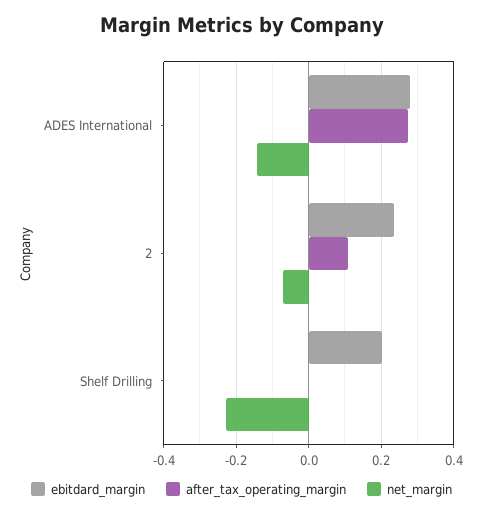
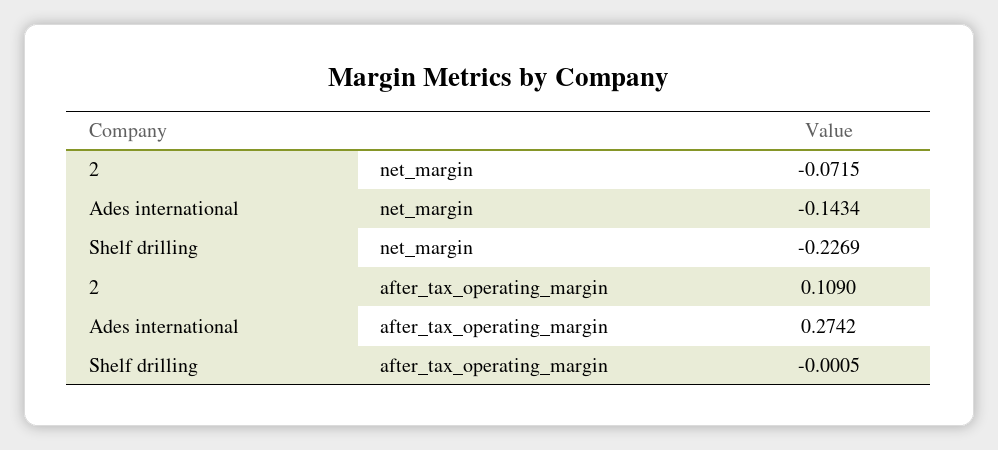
ebitdard_margin, ADES International: 0.28 -> none
ebitdard_margin, 2: 0.24 -> none
ebitdard_margin, Shelf Drilling: 0.2 -> none

